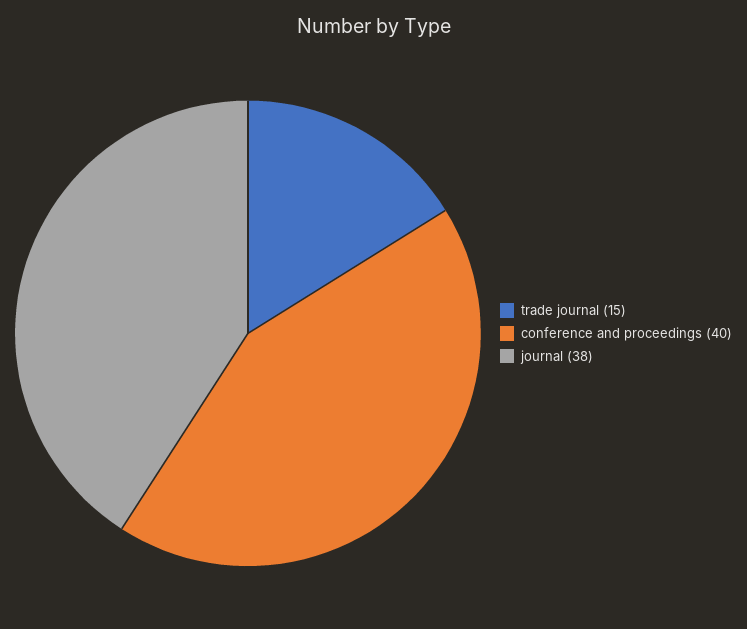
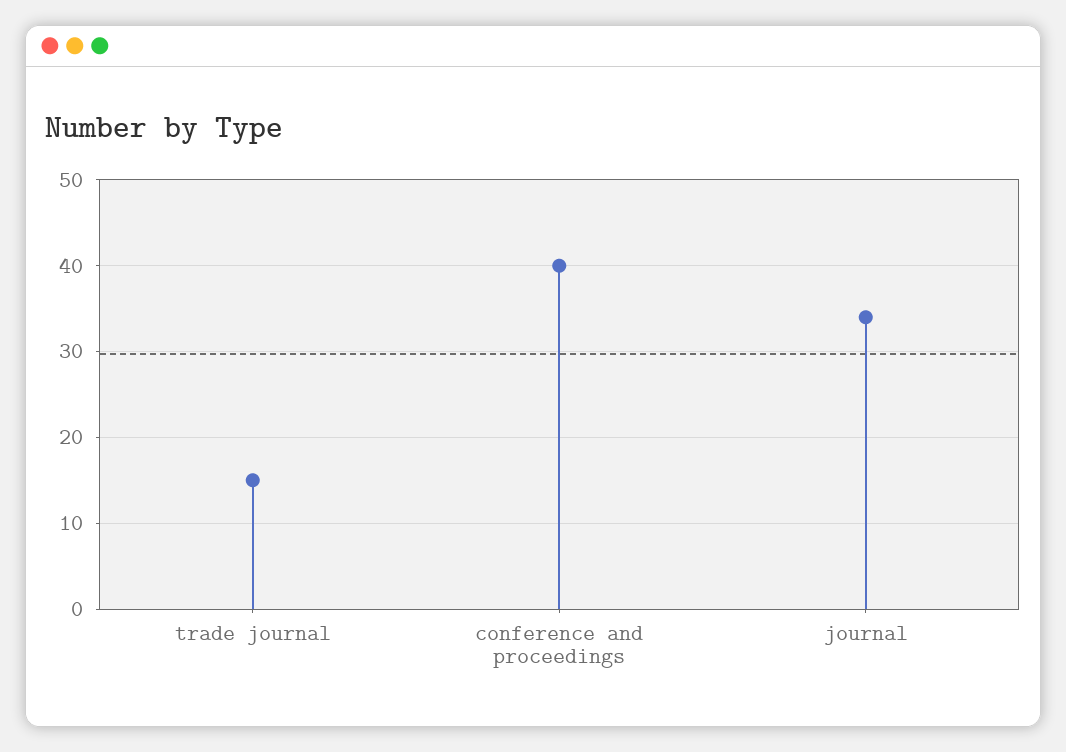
journal: 38 -> 34

